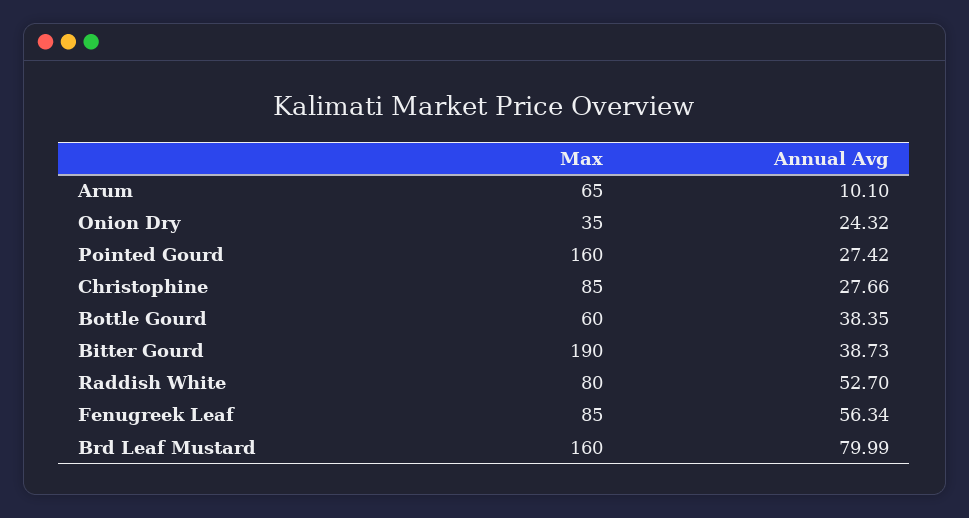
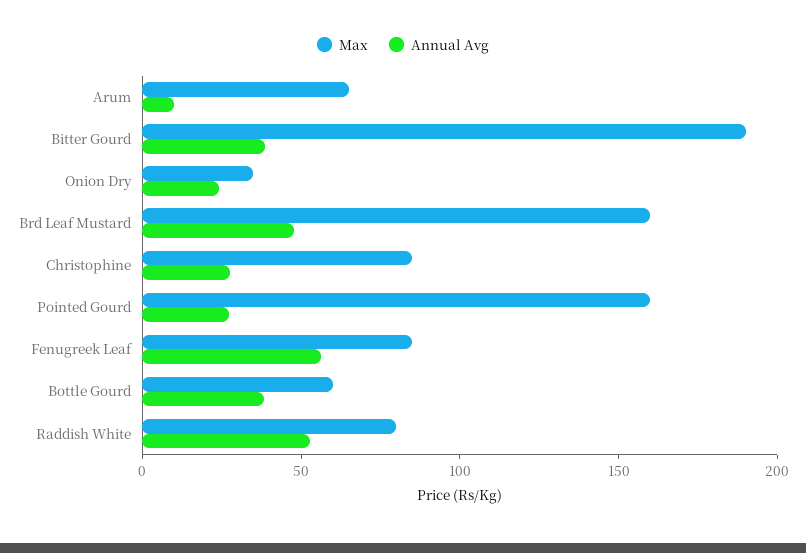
Annual Avg, Brd Leaf Mustard: 79.99 -> 50

